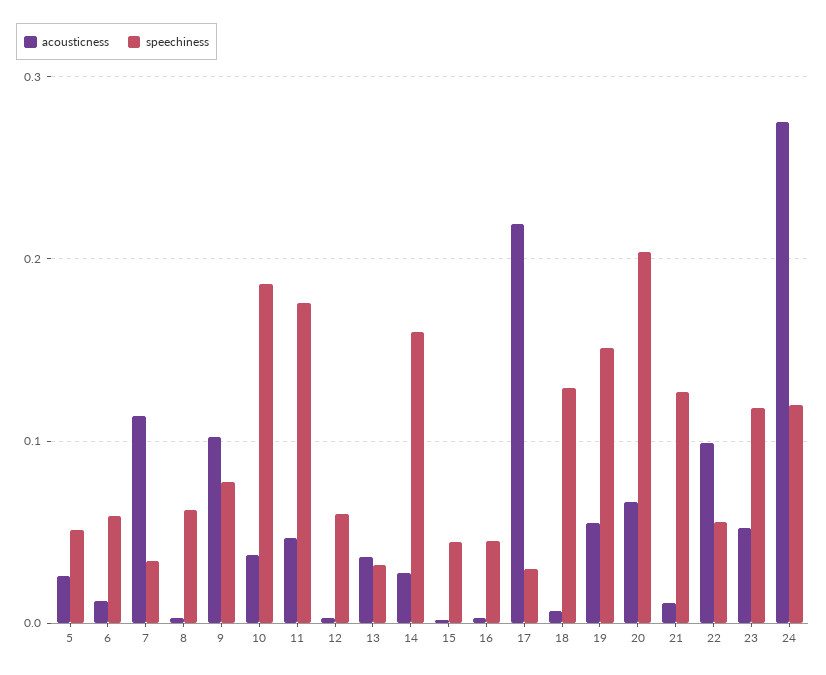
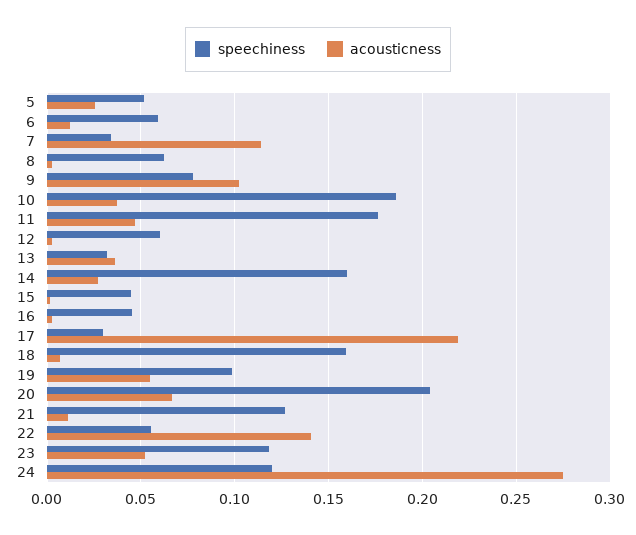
speechiness, 18: 0.13 -> 0.16
speechiness, 19: 0.15 -> 0.1
acousticness, 22: 0.1 -> 0.14

